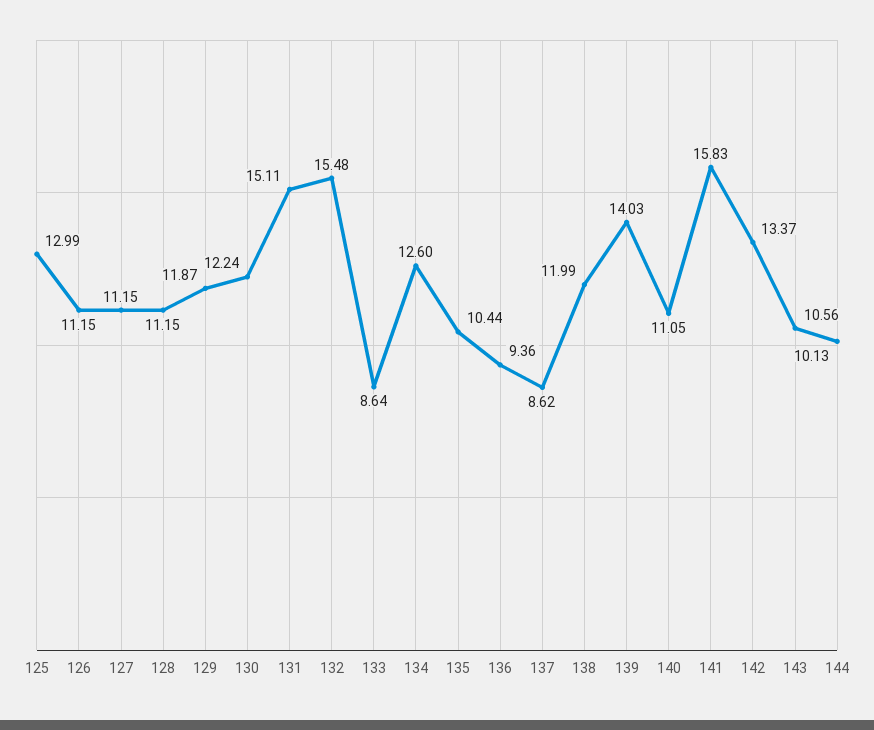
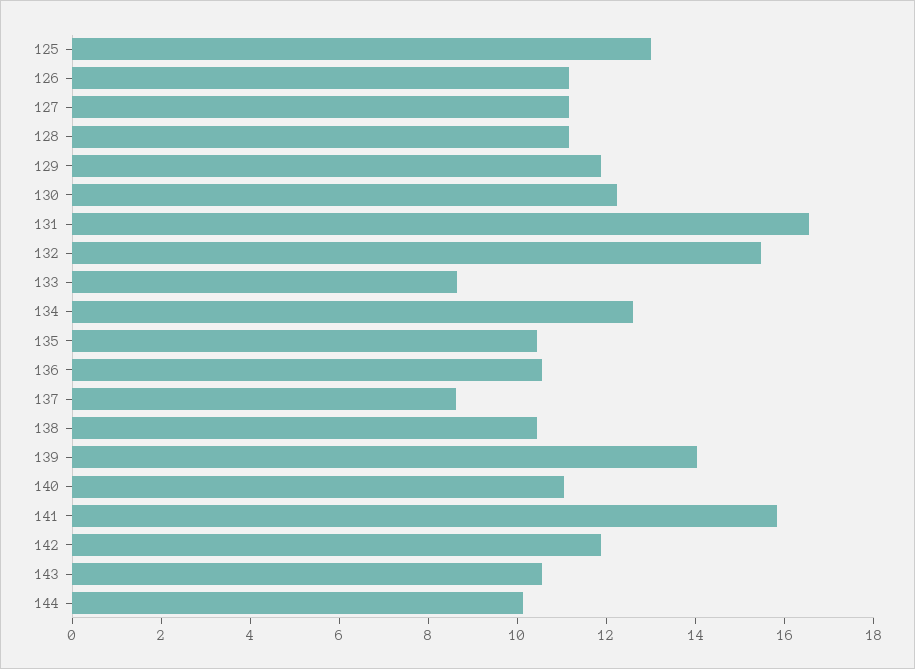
131: 15.11 -> 16.5
136: 9.36 -> 10.5
138: 11.99 -> 10.5
142: 13.37 -> 12

